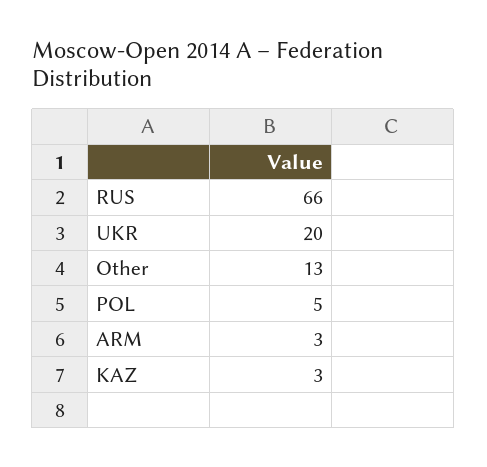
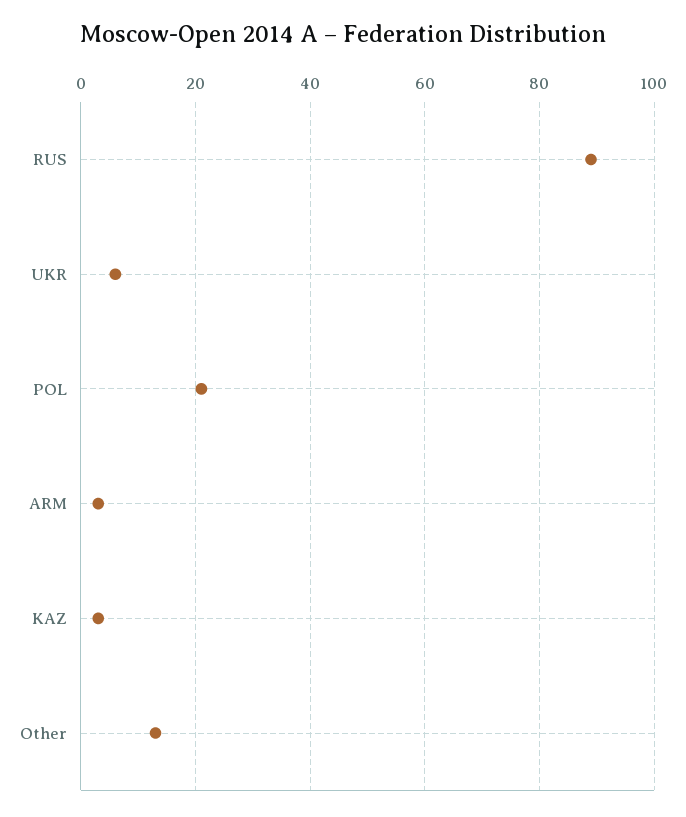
RUS: 66 -> 90
UKR: 20 -> 5
POL: 5 -> 20

